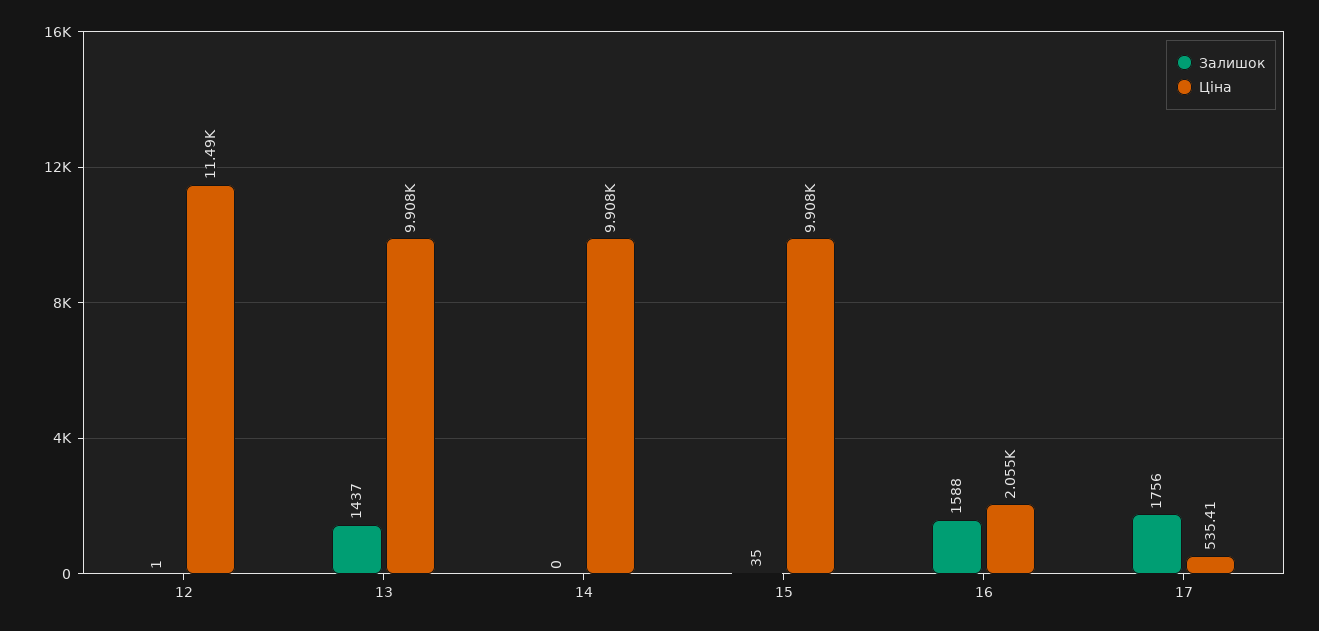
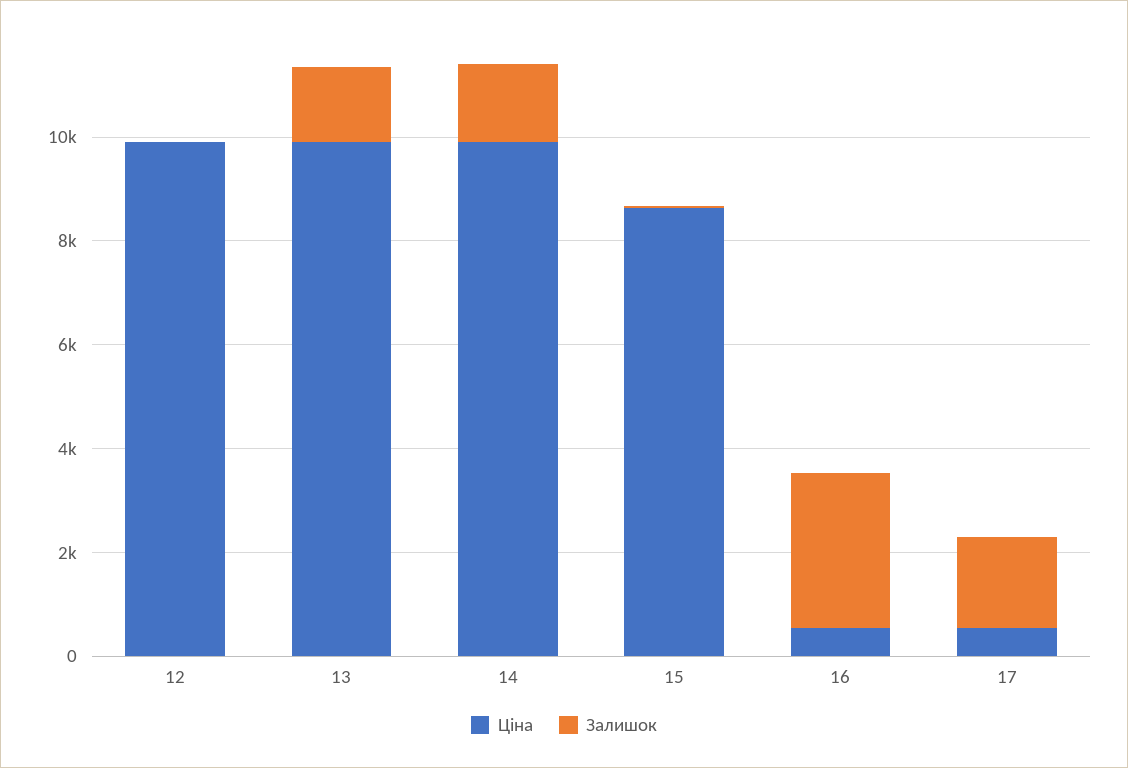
Ціна, 12: 11490 -> 10000
Залишок, 14: 0 -> 1500
Ціна, 15: 9908 -> 8500
Залишок, 16: 1588 -> 3000
Ціна, 16: 2055 -> 500

